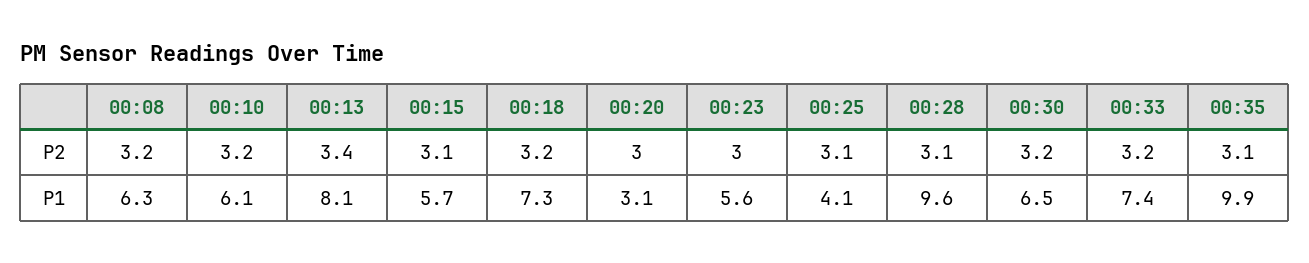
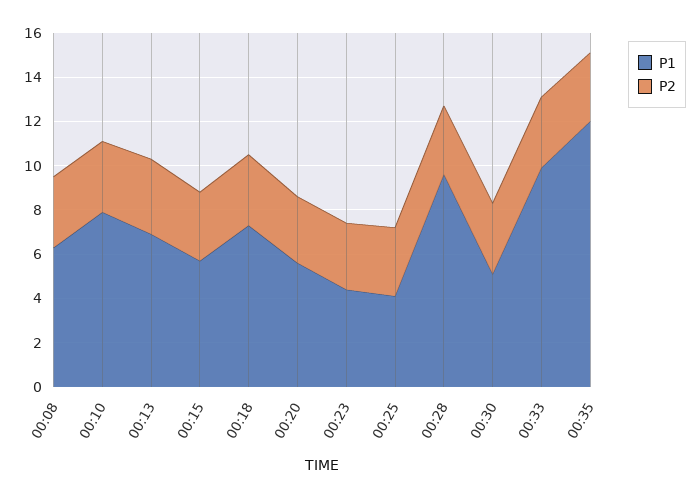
P1, 00:10: 6.1 -> 8
P1, 00:13: 8.1 -> 7
P1, 00:20: 3.1 -> 5.5
P1, 00:23: 5.6 -> 4.5
P1, 00:30: 6.5 -> 5
P1, 00:33: 7.4 -> 10
P1, 00:35: 9.9 -> 12

